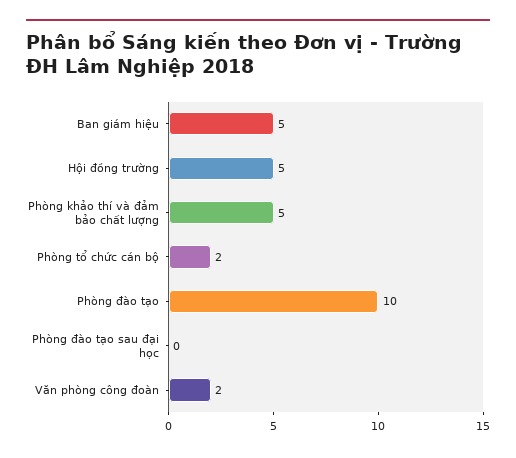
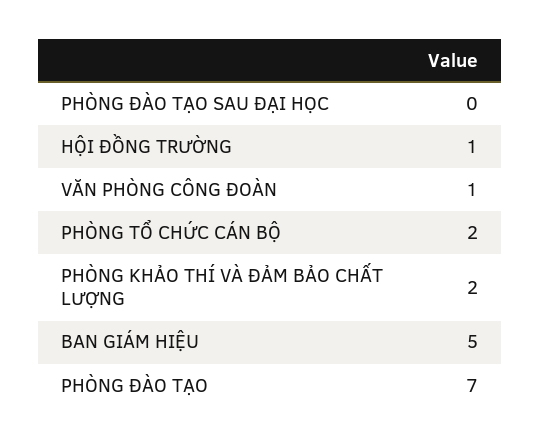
Hội đồng trường: 5 -> 1
Phòng khảo thí và đảm bảo chất lượng: 5 -> 2
Phòng đào tạo: 10 -> 7
Văn phòng công đoàn: 2 -> 1

